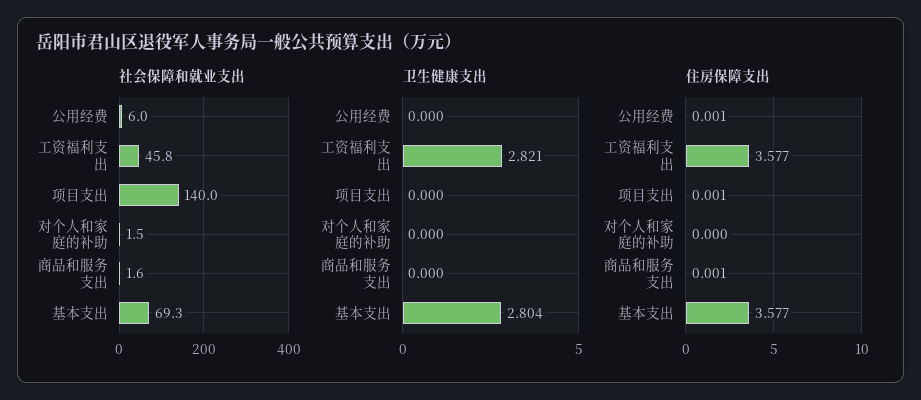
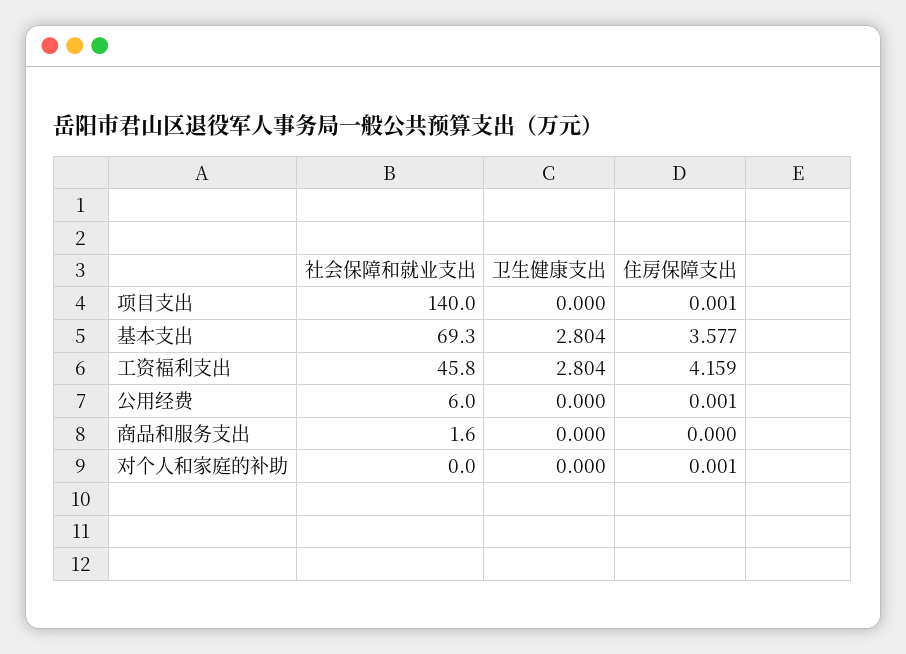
社会保障和就业支出, 对个人和家庭的补助: 1.5 -> 0
卫生健康支出, 工资福利支出: 2.821 -> 2.804
住房保障支出, 工资福利支出: 3.577 -> 4.159
住房保障支出, 对个人和家庭的补助: 0 -> 0.001
住房保障支出, 商品和服务支出: 0.001 -> 0

